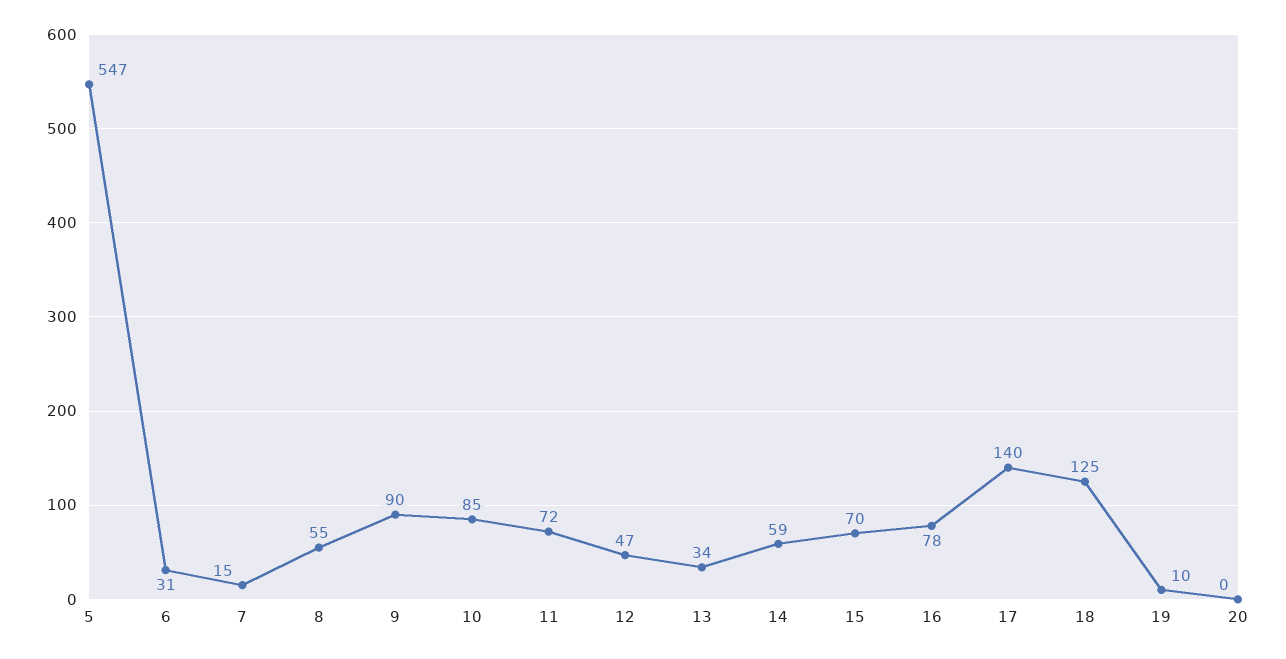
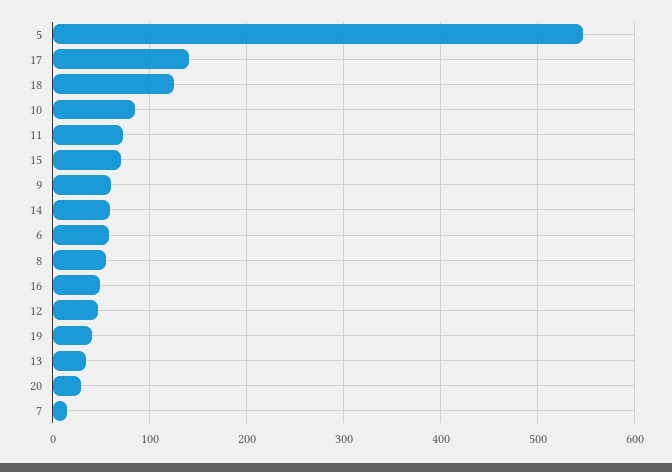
6: 31 -> 60
9: 90 -> 60
16: 78 -> 50
19: 10 -> 40
20: 0 -> 30

